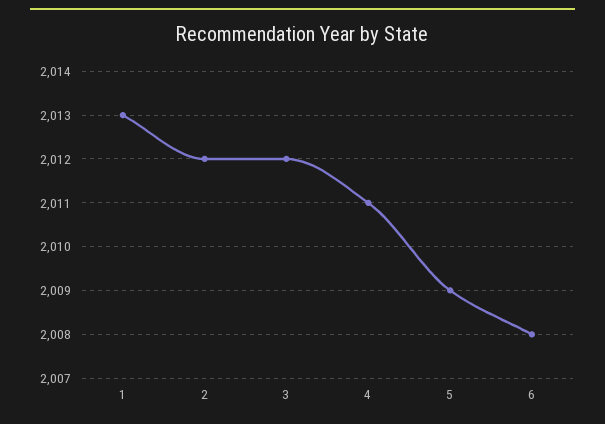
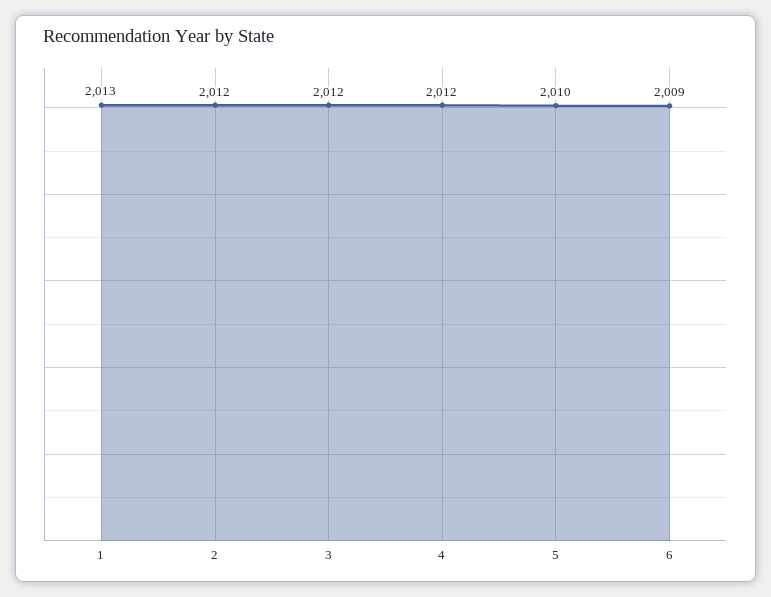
4: 2011 -> 2012
5: 2009 -> 2010
6: 2008 -> 2009

